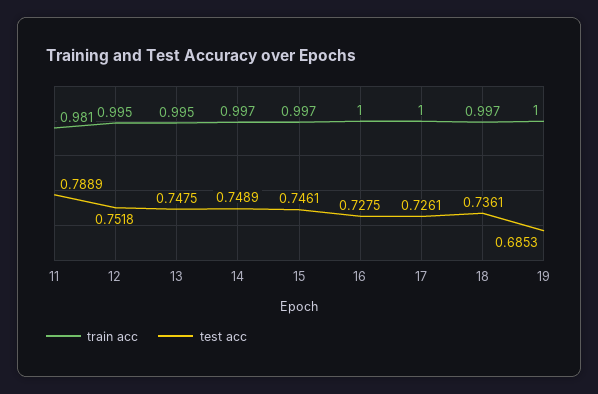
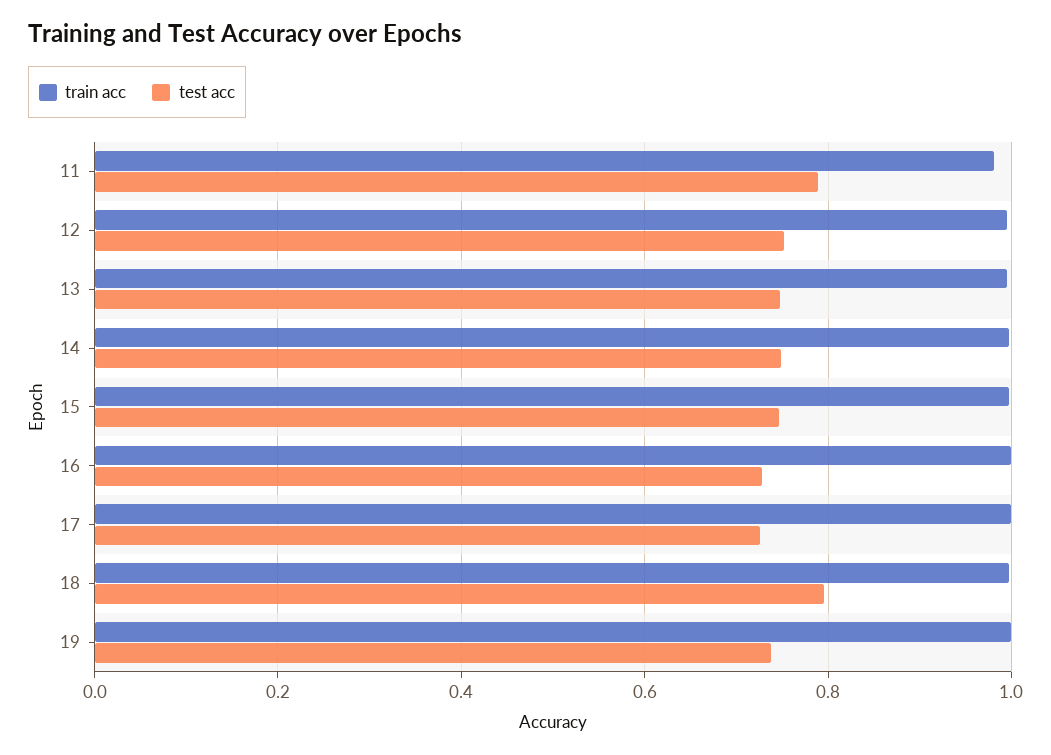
test acc, 18: 0.7361 -> 0.8
test acc, 19: 0.6853 -> 0.74

